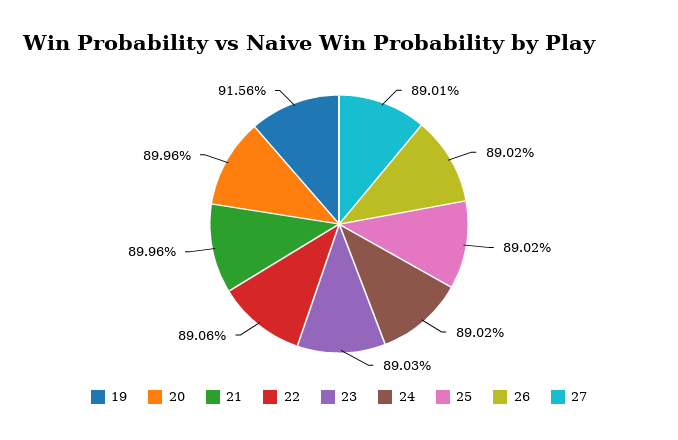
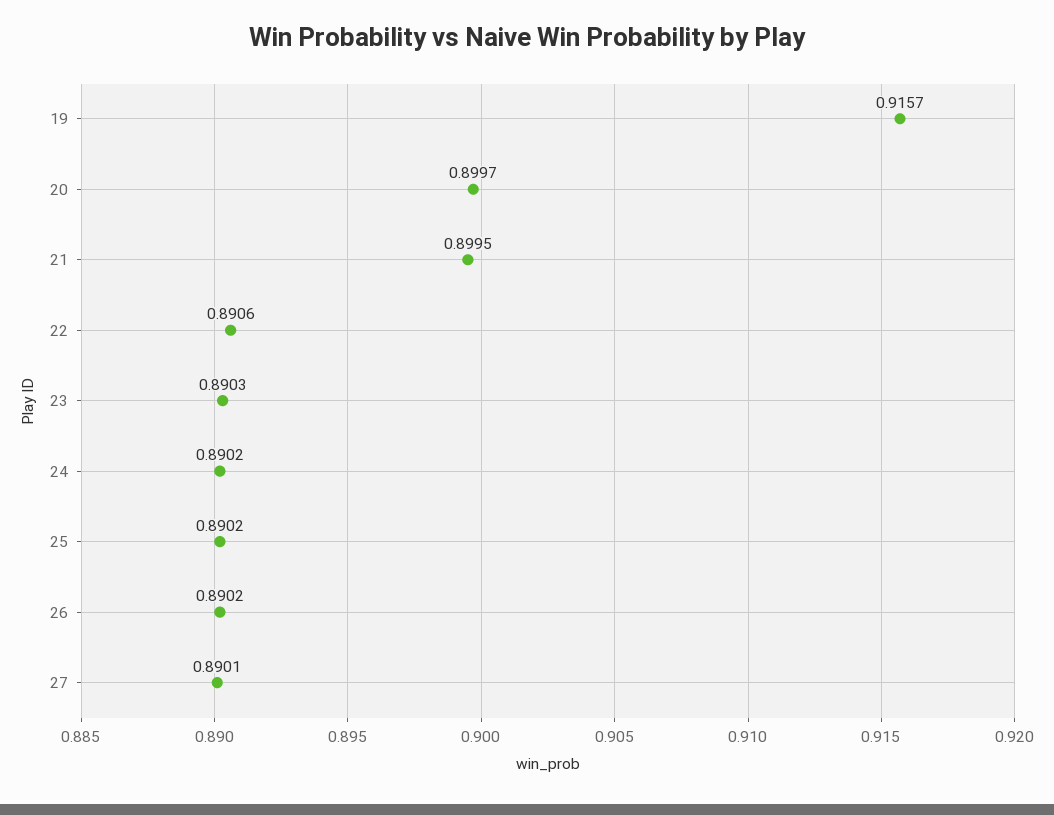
19: 0.9156 -> 0.9157
20: 0.8996 -> 0.8997
21: 0.8996 -> 0.8995

